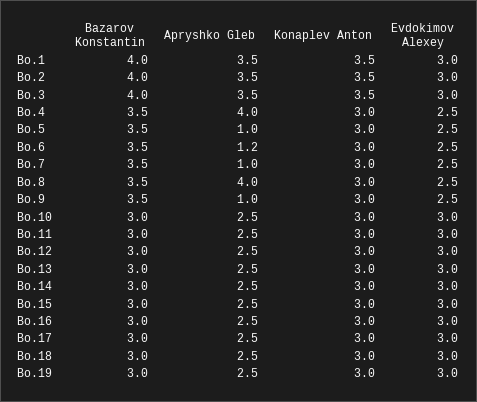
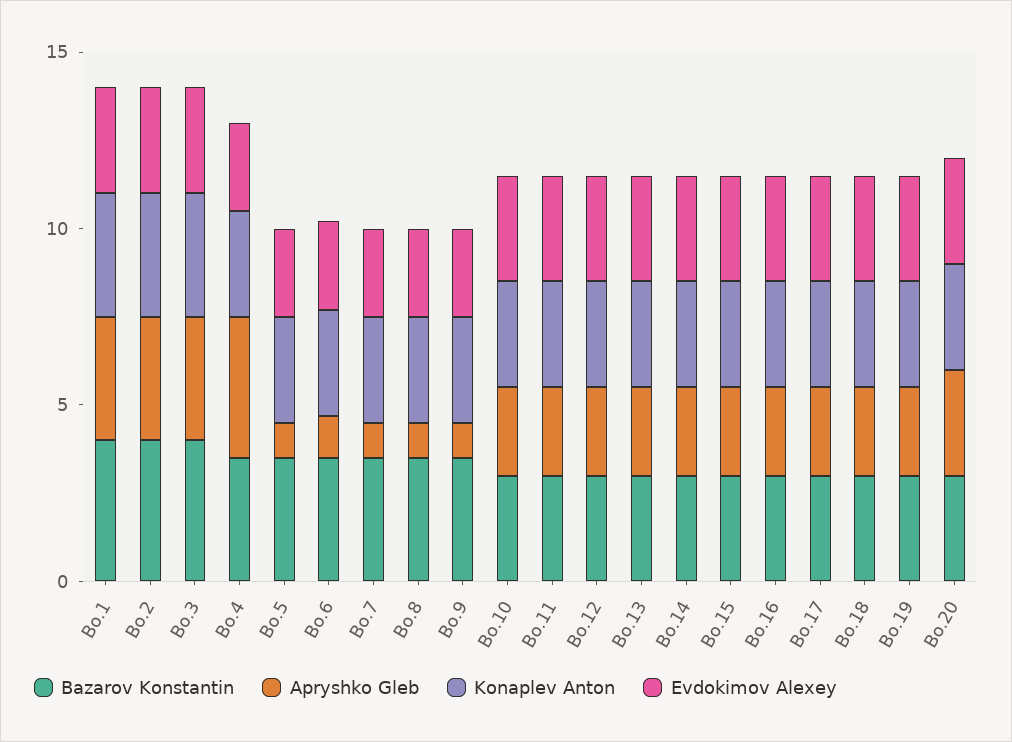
Apryshko Gleb, Bo.8: 4 -> 1
Bazarov Konstantin, Bo.20: none -> 3
Apryshko Gleb, Bo.20: none -> 3
Konaplev Anton, Bo.20: none -> 3
Evdokimov Alexey, Bo.20: none -> 3

